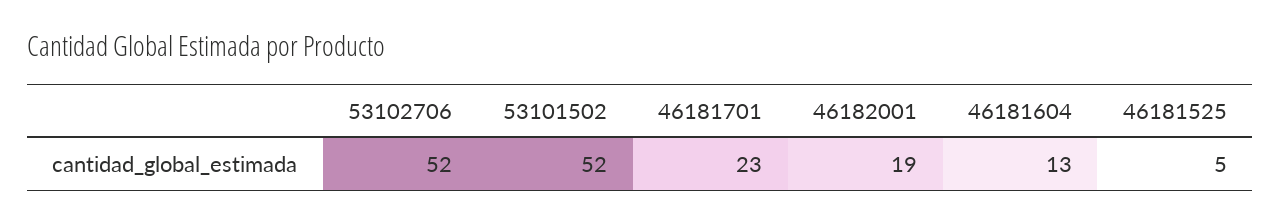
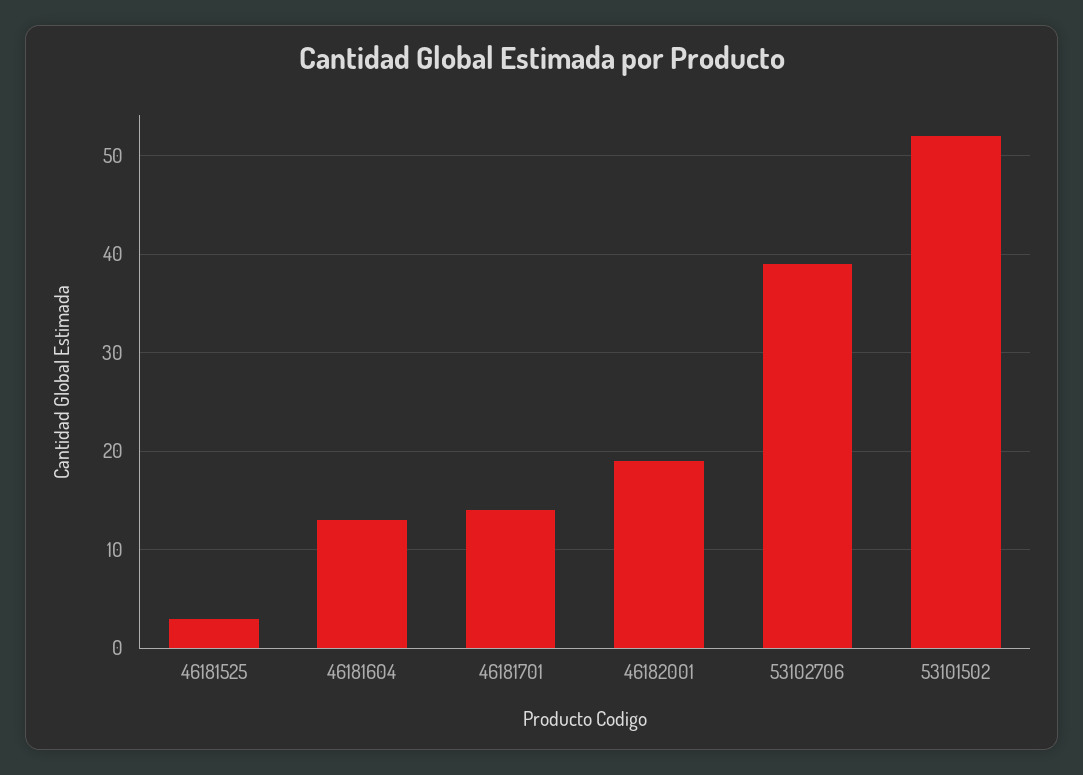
53102706: 52 -> 39
46181701: 23 -> 14
46181525: 5 -> 3

